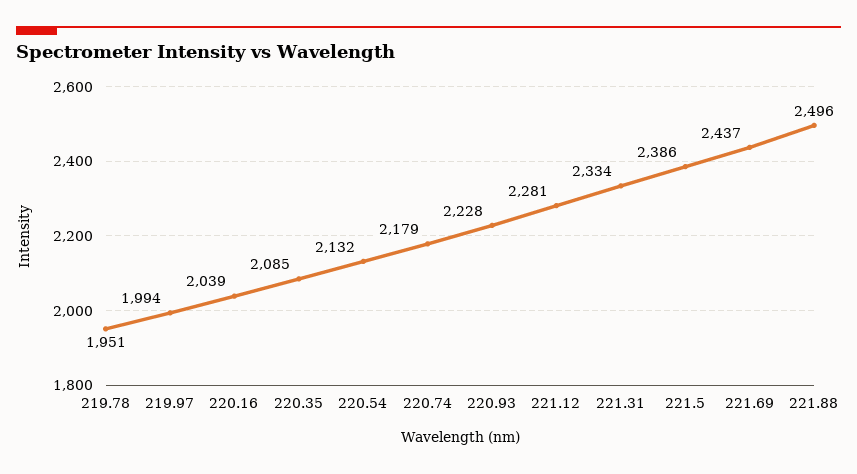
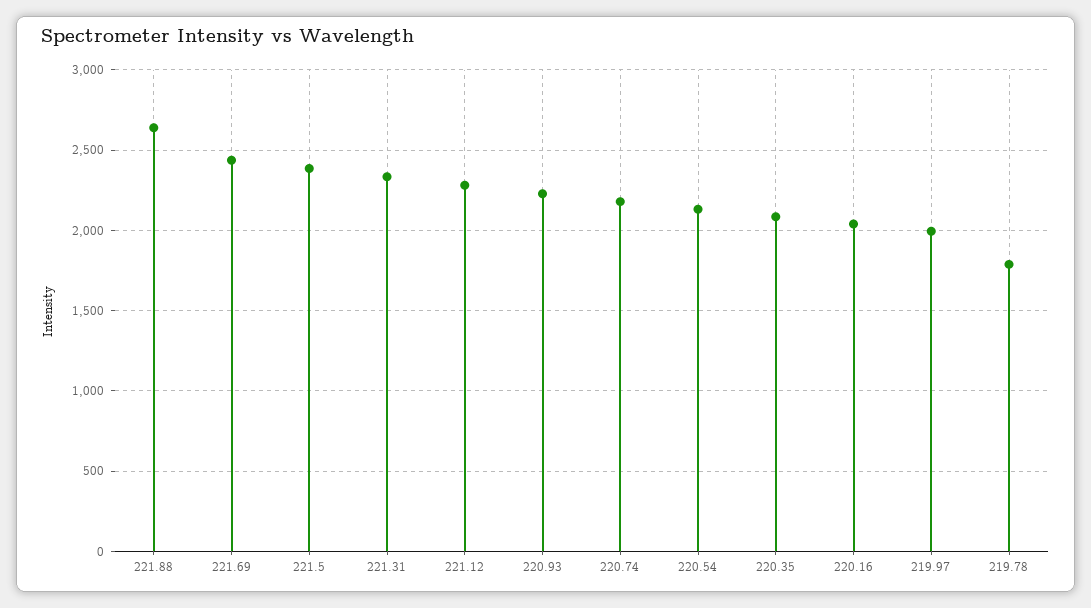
219.78: 1951 -> 1800
221.88: 2496 -> 2650

